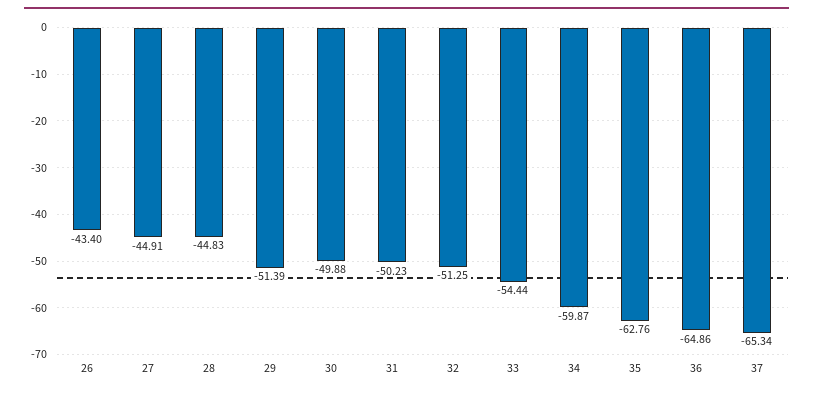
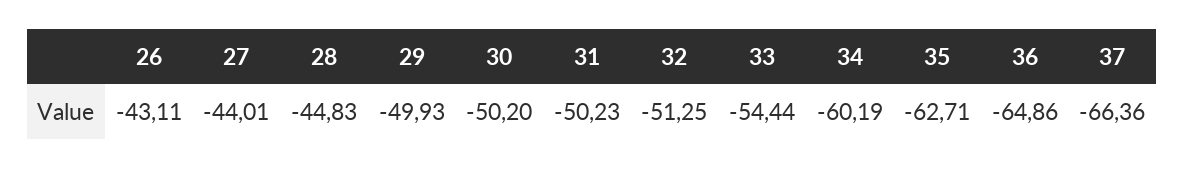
26: -43.4 -> -43.11
27: -44.91 -> -44.01
29: -51.39 -> -49.93
30: -49.88 -> -50.2
34: -59.87 -> -60.19
35: -62.76 -> -62.71
37: -65.34 -> -66.36

